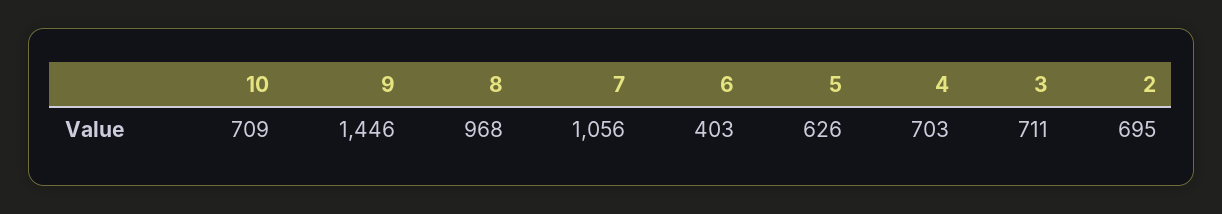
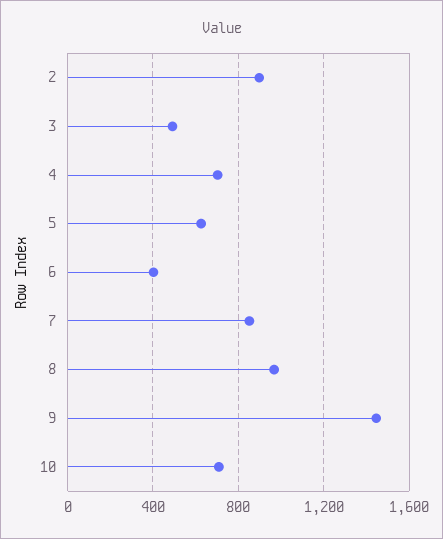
7: 1056 -> 850
3: 711 -> 500
2: 695 -> 900

